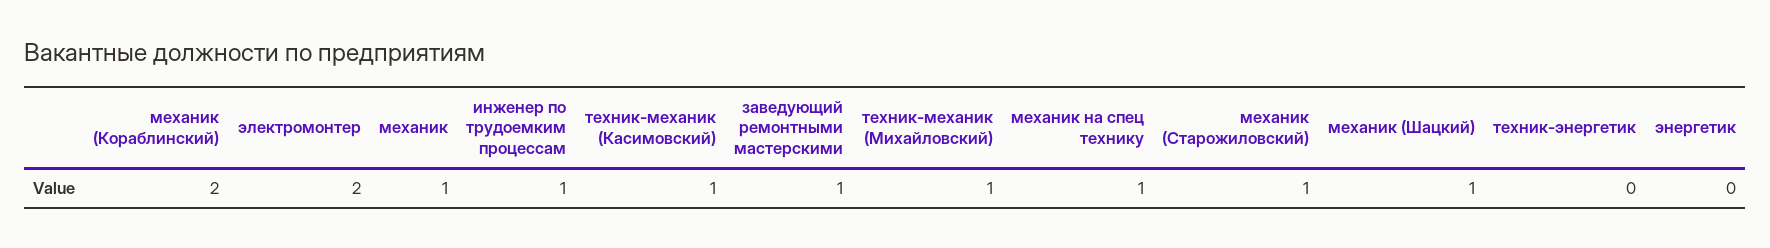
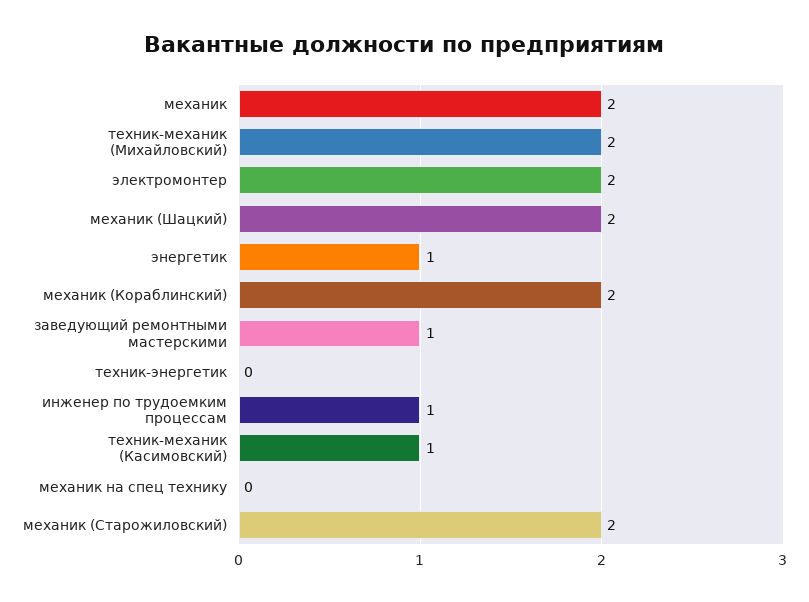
механик: 1 -> 2
техник-механик (Михайловский): 1 -> 2
механик на спец технику: 1 -> 0
механик (Старожиловский): 1 -> 2
механик (Шацкий): 1 -> 2
энергетик: 0 -> 1

